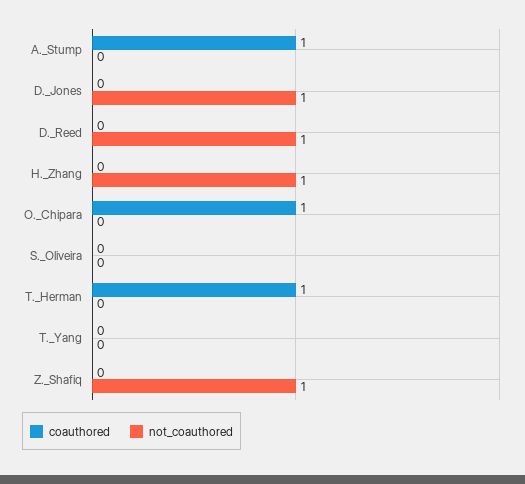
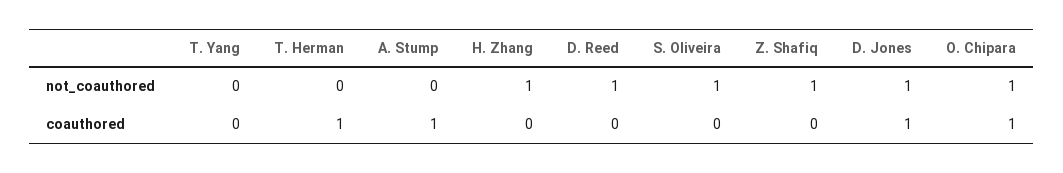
coauthored, D._Jones: 0 -> 1
not_coauthored, O._Chipara: 0 -> 1
not_coauthored, S._Oliveira: 0 -> 1

